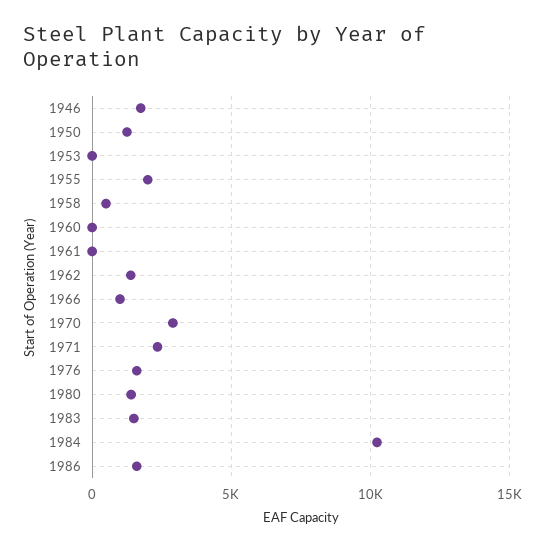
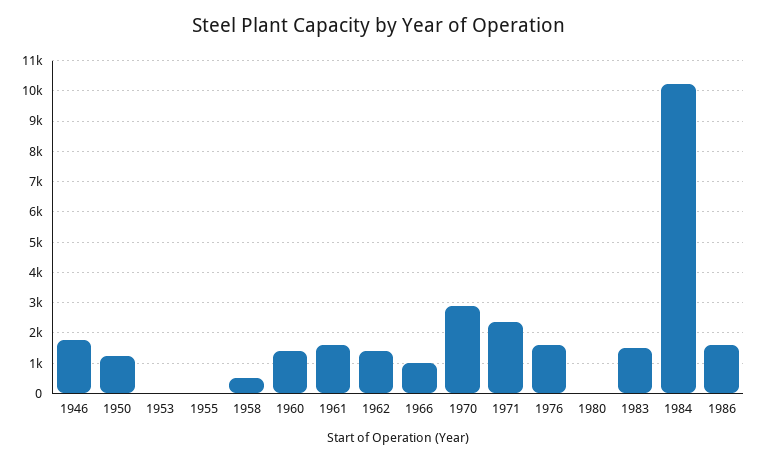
1955: 2000 -> 0
1960: 0 -> 1400
1961: 0 -> 1600
1980: 1500 -> 0

